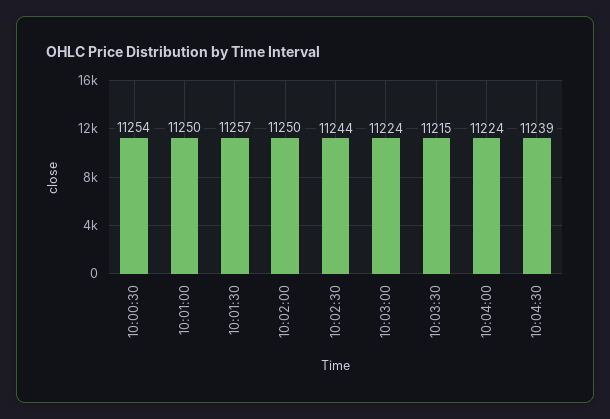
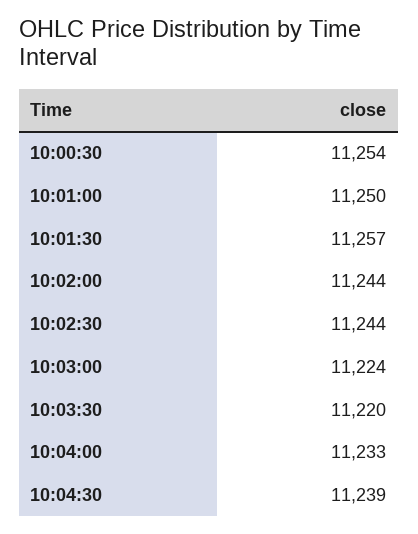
10:02:00: 11250 -> 11244
10:03:30: 11215 -> 11220
10:04:00: 11224 -> 11233

